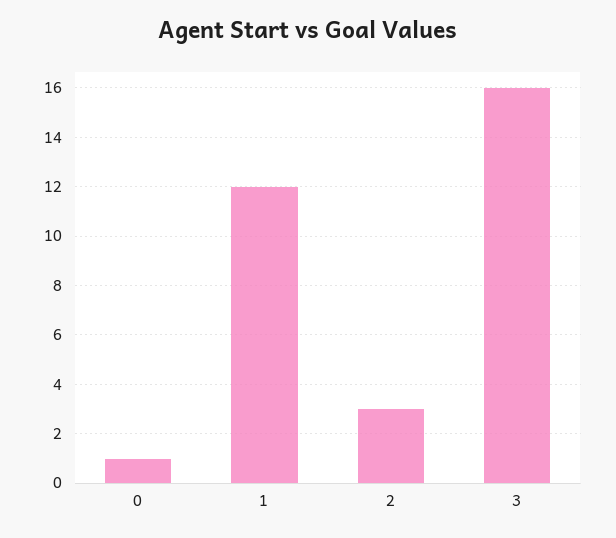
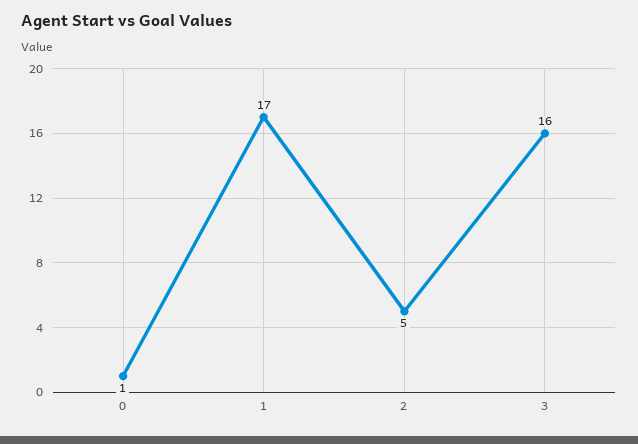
1: 12 -> 17
2: 3 -> 5

